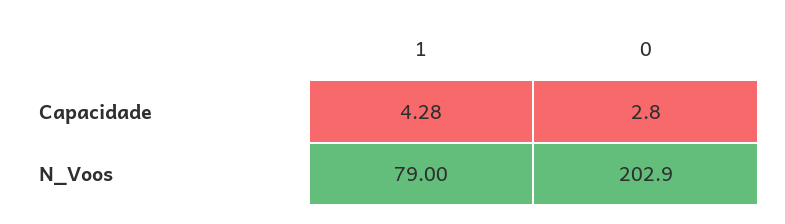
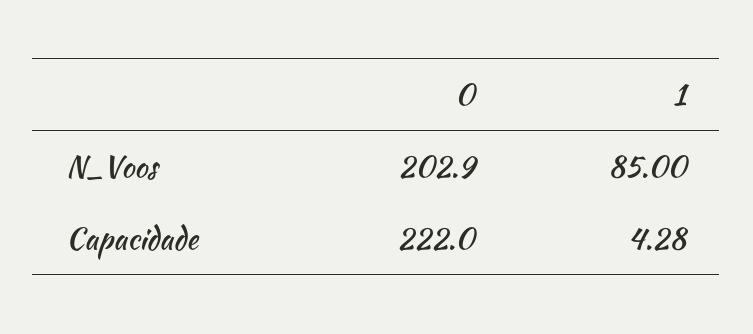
0, Capacidade: 2.8 -> 222
1, N_Voos: 79 -> 85

